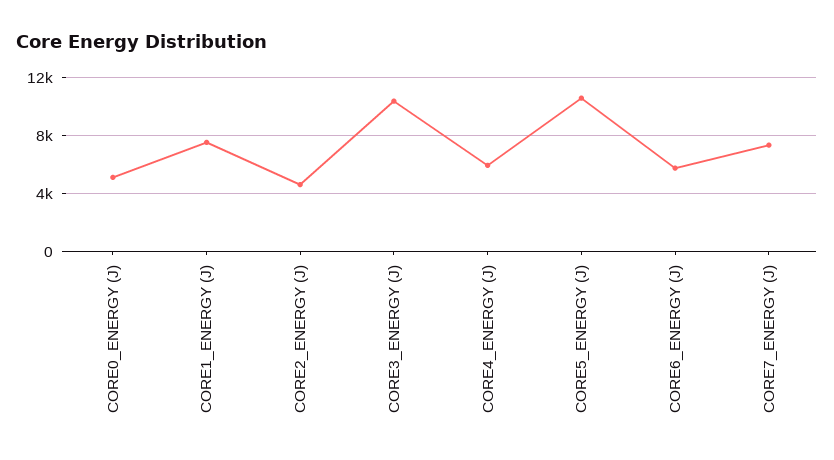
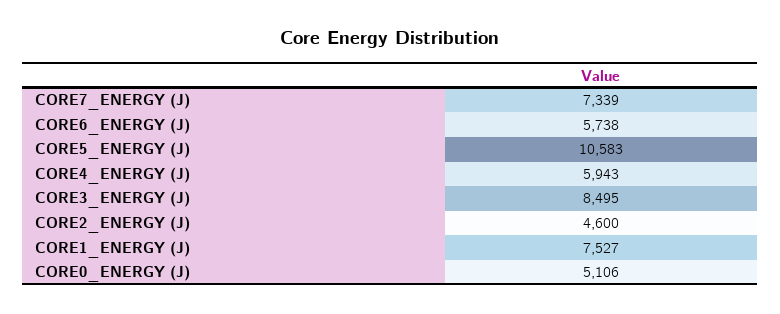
CORE3_ENERGY (J): 10500 -> 8495

